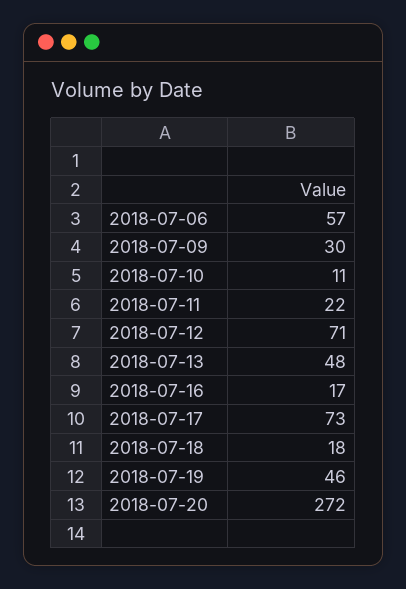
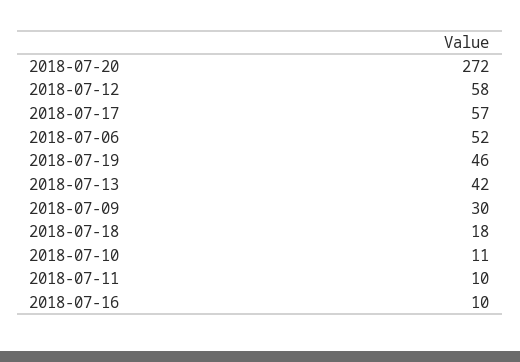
2018-07-06: 57 -> 52
2018-07-11: 22 -> 10
2018-07-12: 71 -> 58
2018-07-13: 48 -> 42
2018-07-16: 17 -> 10
2018-07-17: 73 -> 57

